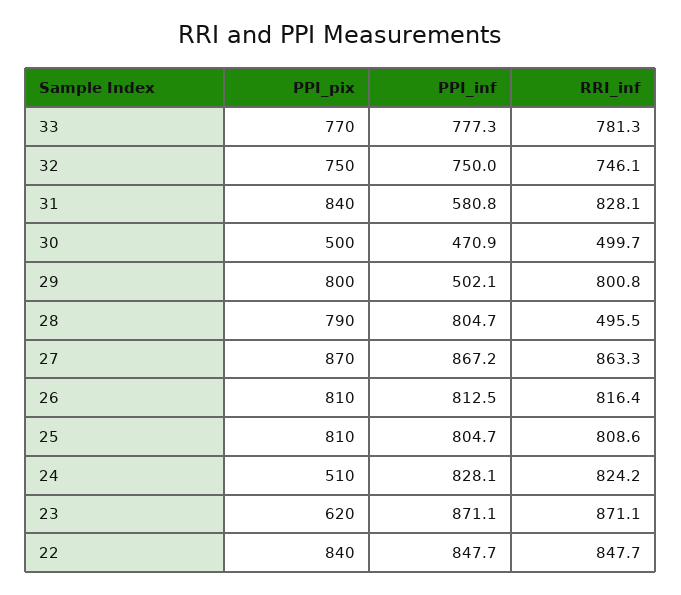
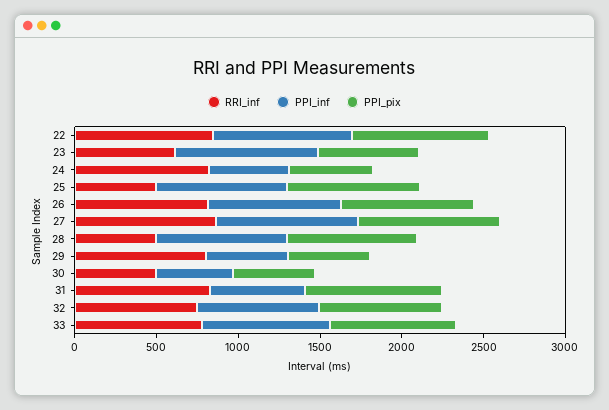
PPI_pix, 29: 800 -> 500
RRI_inf, 25: 808.6 -> 500
PPI_inf, 24: 828.1 -> 500
RRI_inf, 23: 871.1 -> 600

